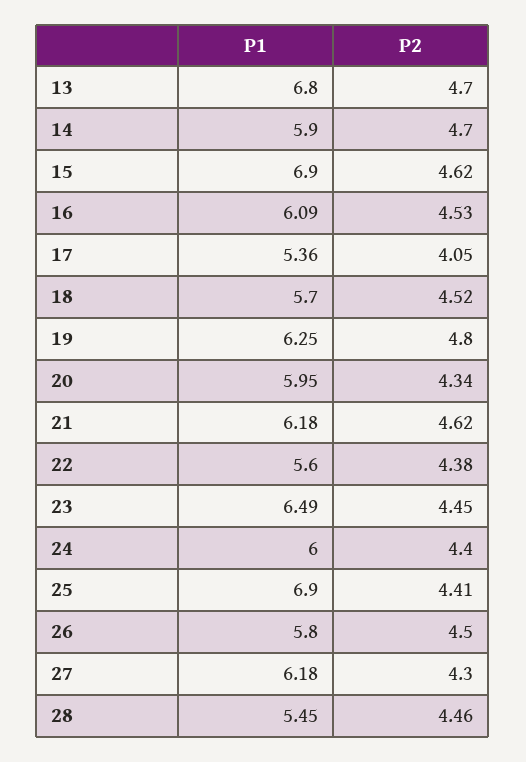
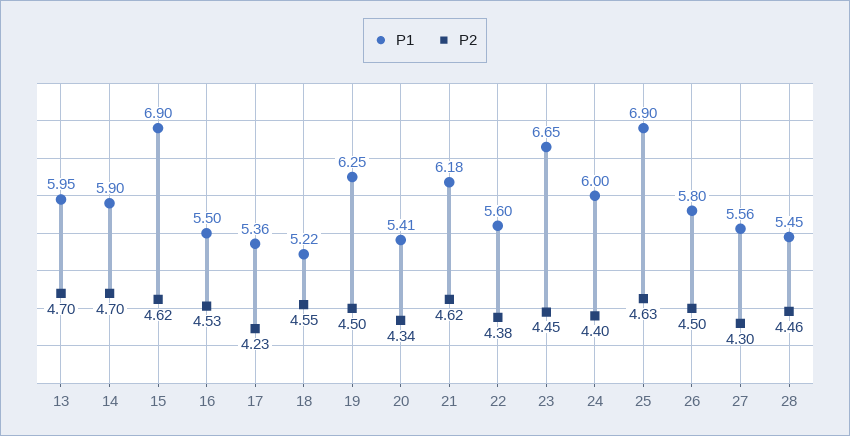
P1, 13: 6.8 -> 5.95
P1, 16: 6.09 -> 5.5
P2, 17: 4.05 -> 4.23
P1, 18: 5.7 -> 5.22
P2, 18: 4.52 -> 4.55
P2, 19: 4.8 -> 4.5
P1, 20: 5.95 -> 5.41
P1, 23: 6.49 -> 6.65
P2, 25: 4.41 -> 4.63
P1, 27: 6.18 -> 5.56

